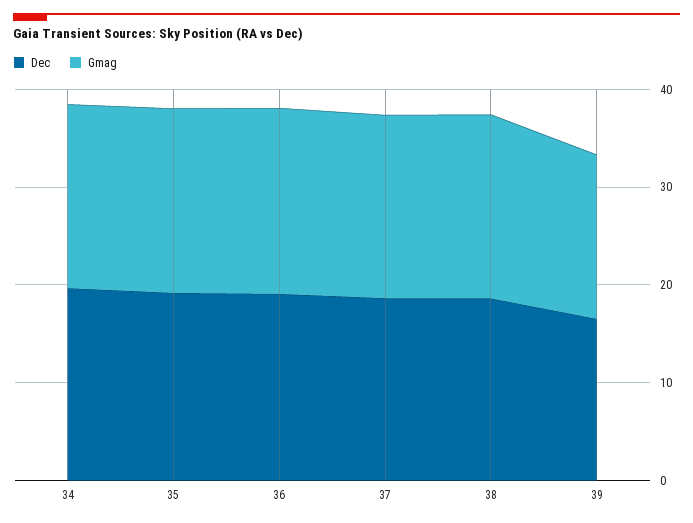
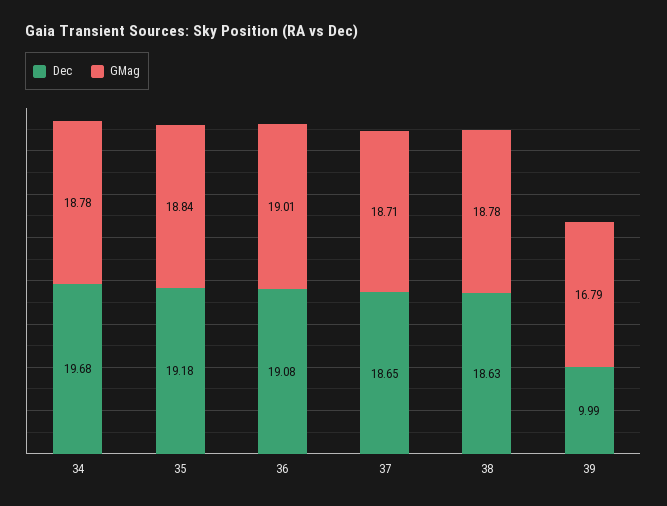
Dec, 39: 16 -> 9.99

